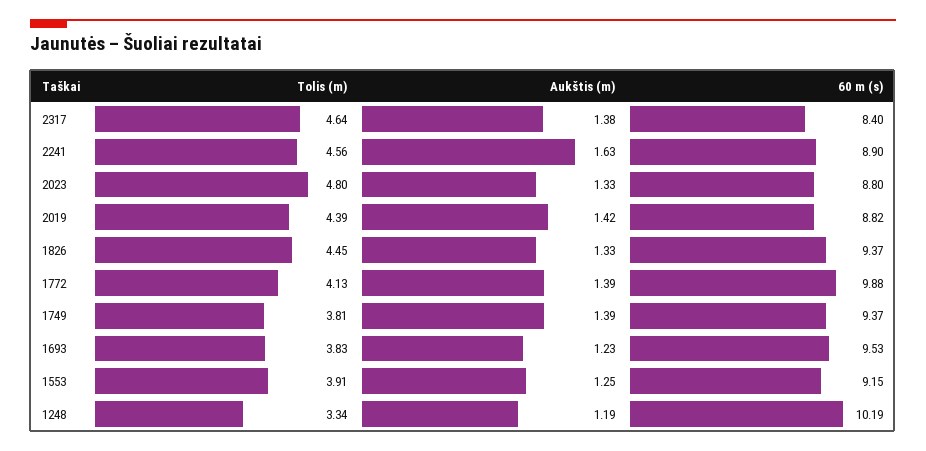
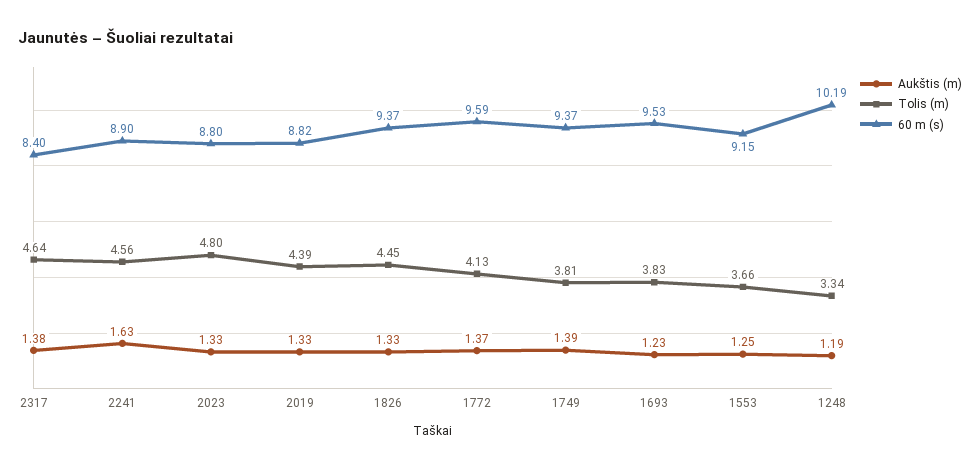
Aukštis (m), 2019: 1.42 -> 1.33
Aukštis (m), 1772: 1.39 -> 1.37
60 m (s), 1772: 9.88 -> 9.59
Tolis (m), 1553: 3.91 -> 3.66

